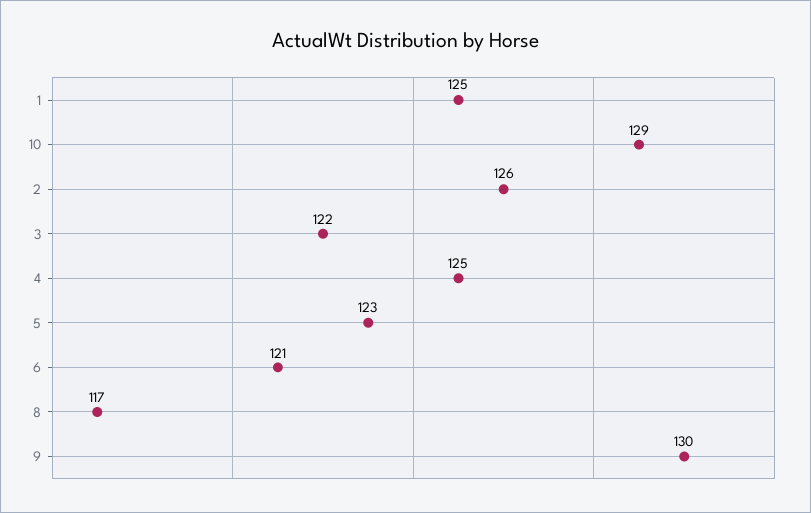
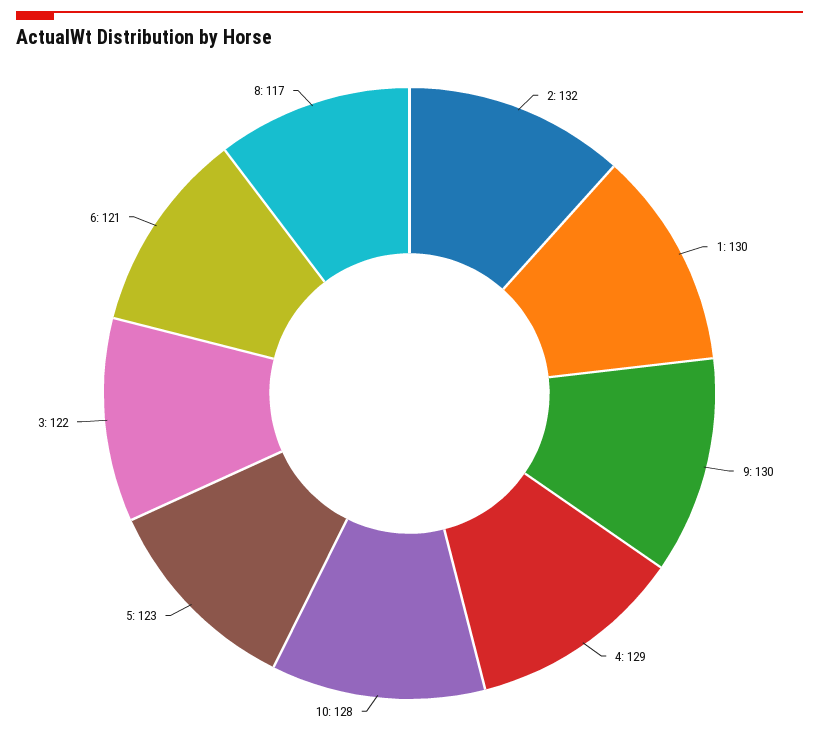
1: 125 -> 130
10: 129 -> 128
2: 126 -> 132
4: 125 -> 129

